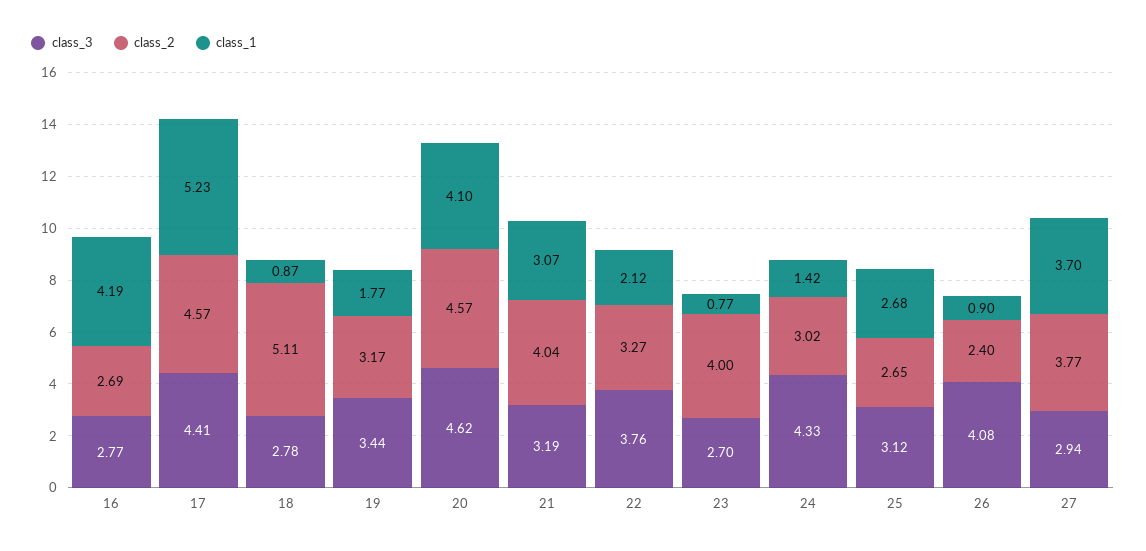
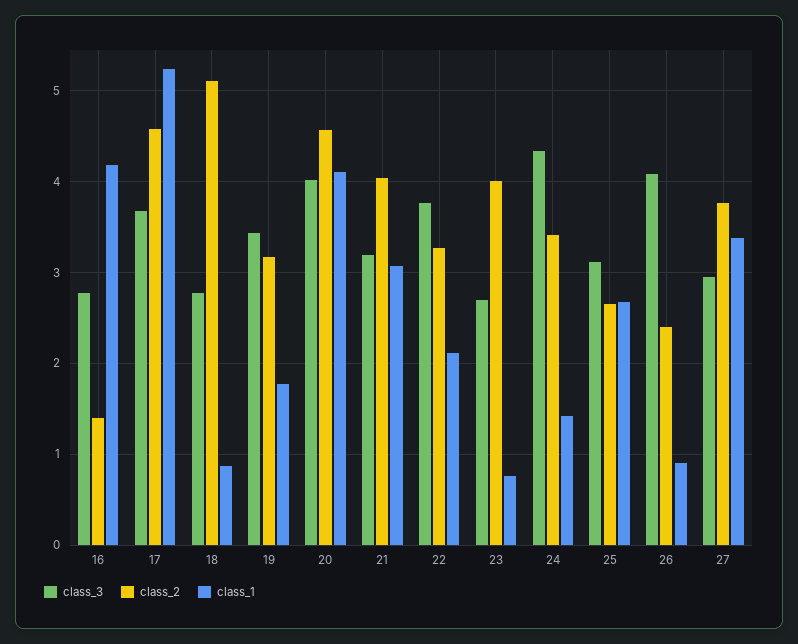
class_2, 16: 2.69 -> 1.4
class_3, 17: 4.41 -> 3.7
class_3, 20: 4.62 -> 4
class_2, 24: 3.02 -> 3.4
class_1, 27: 3.7 -> 3.4

